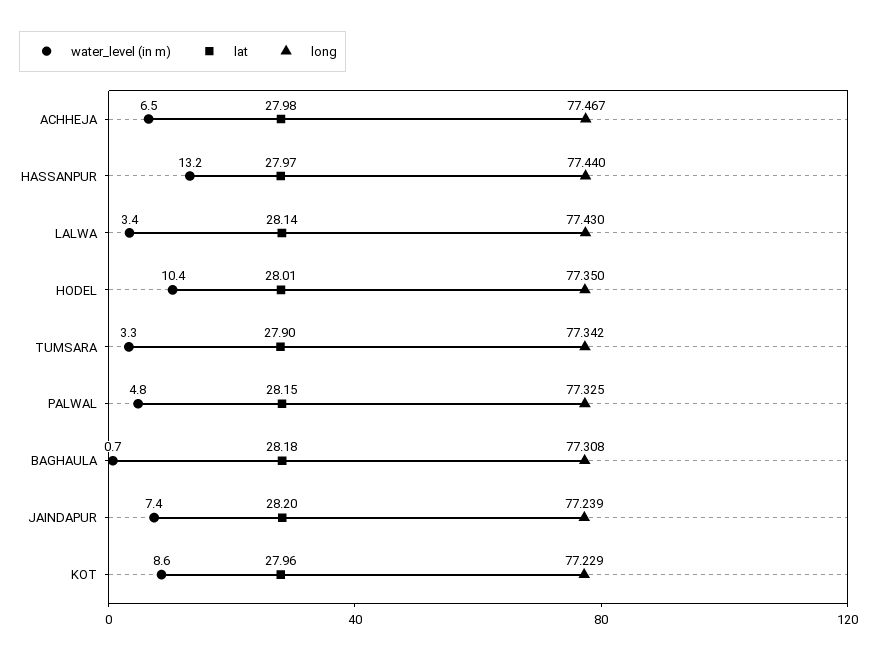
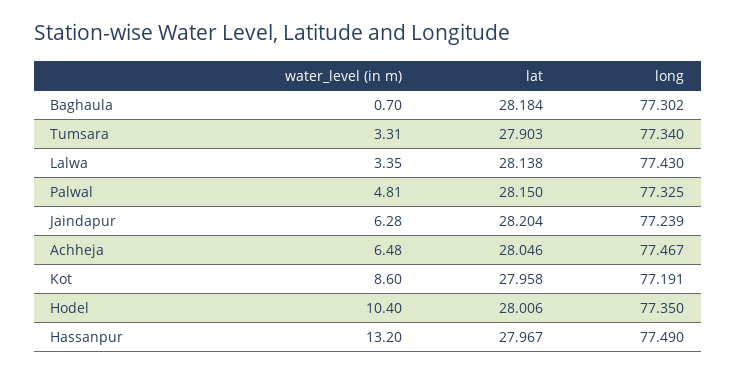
lat, ACHHEJA: 27.98 -> 28.046
long, HASSANPUR: 77.44 -> 77.49
long, TUMSARA: 77.342 -> 77.34
long, BAGHAULA: 77.308 -> 77.302
water_level (in m), JAINDAPUR: 7.4 -> 6.28
long, KOT: 77.229 -> 77.191

